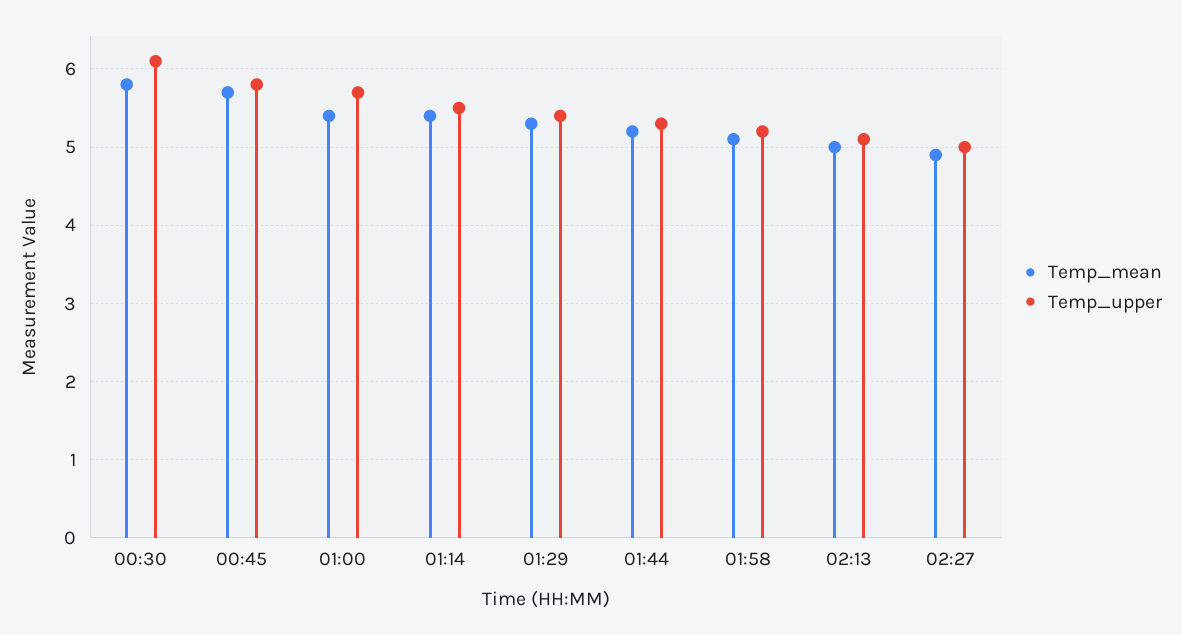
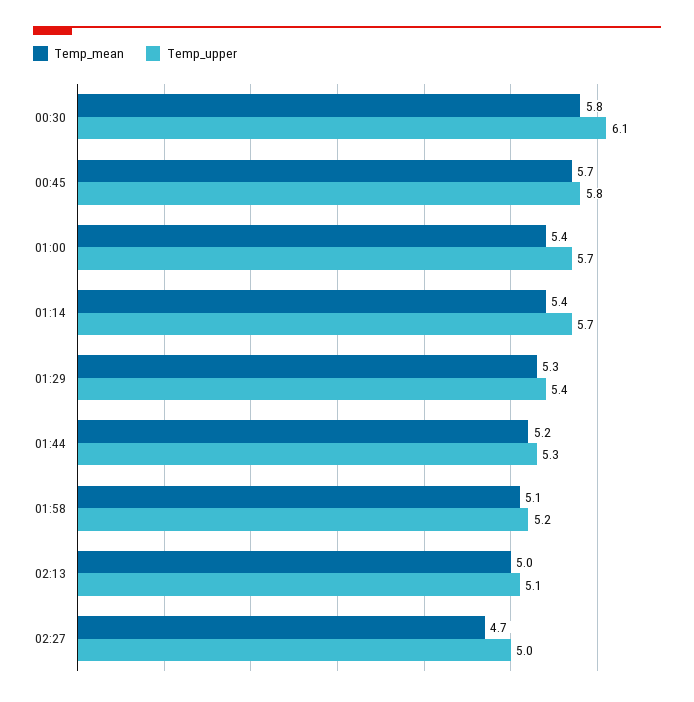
Temp_upper, 01:14: 5.5 -> 5.7
Temp_mean, 02:27: 4.9 -> 4.7

